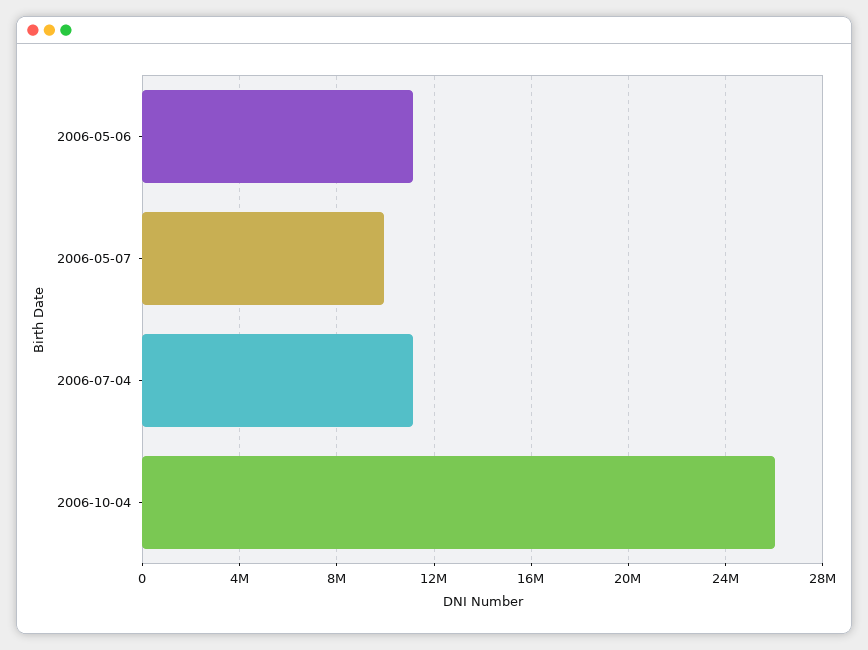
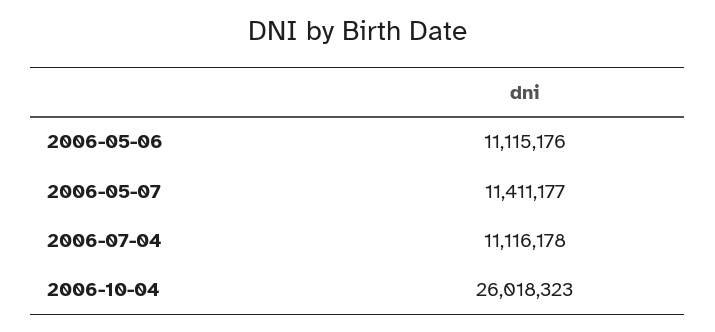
2006-05-07: 10000000 -> 11411177

